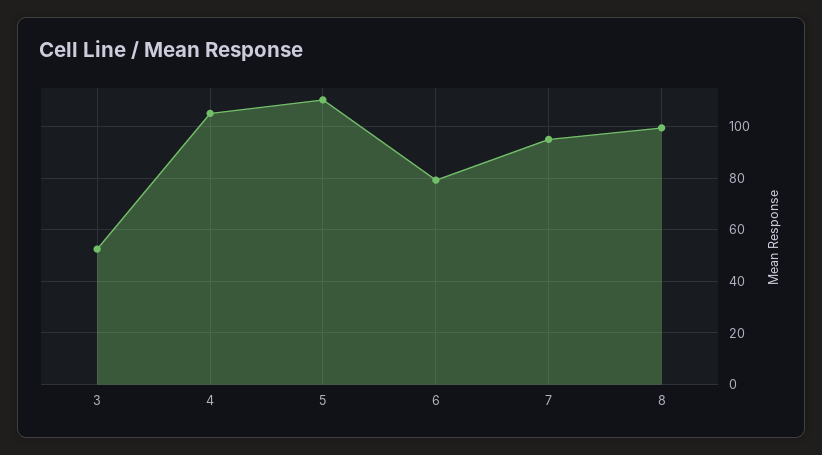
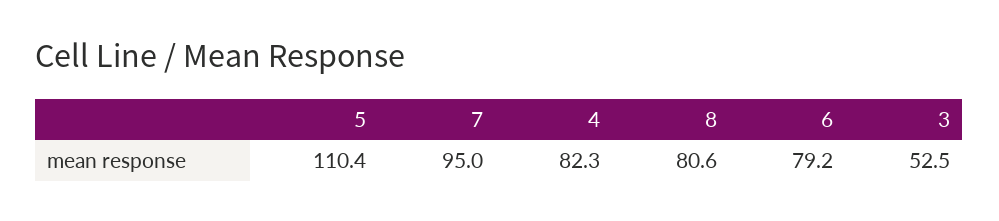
4: 105 -> 82.3
8: 100 -> 80.6

